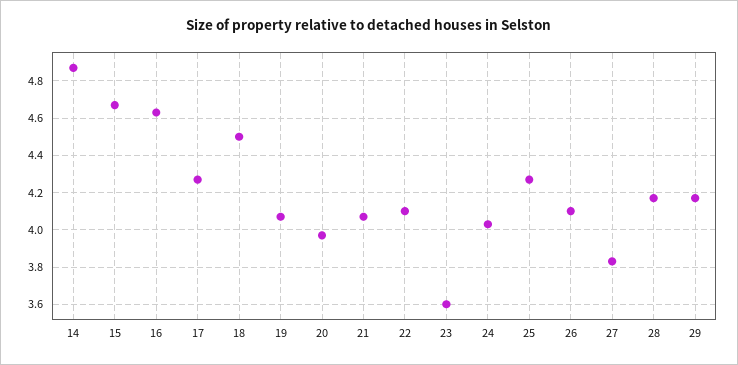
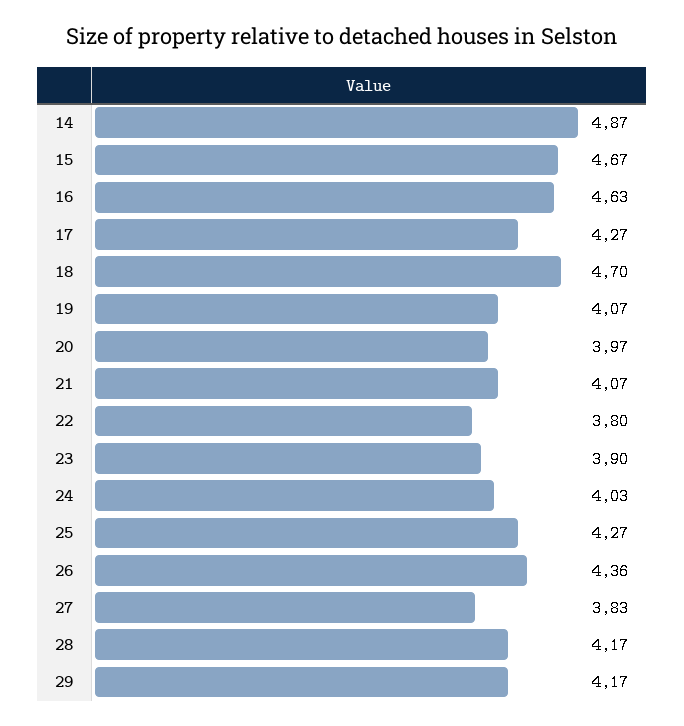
18: 4.5 -> 4.7
22: 4.1 -> 3.8
23: 3.6 -> 3.9
26: 4.1 -> 4.36

